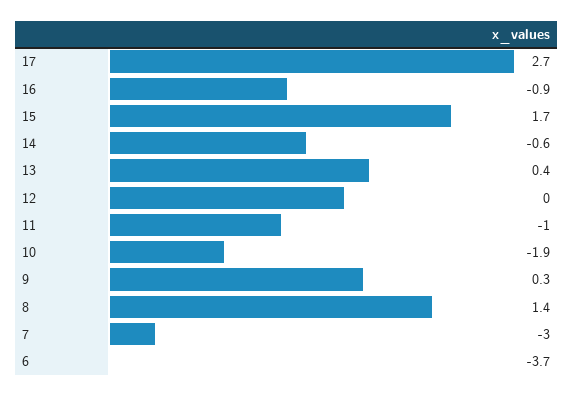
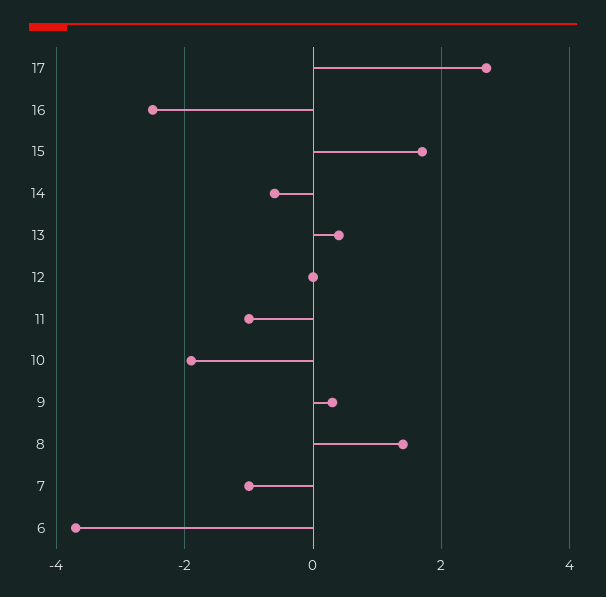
16: -0.9 -> -2.5
7: -3 -> -1

